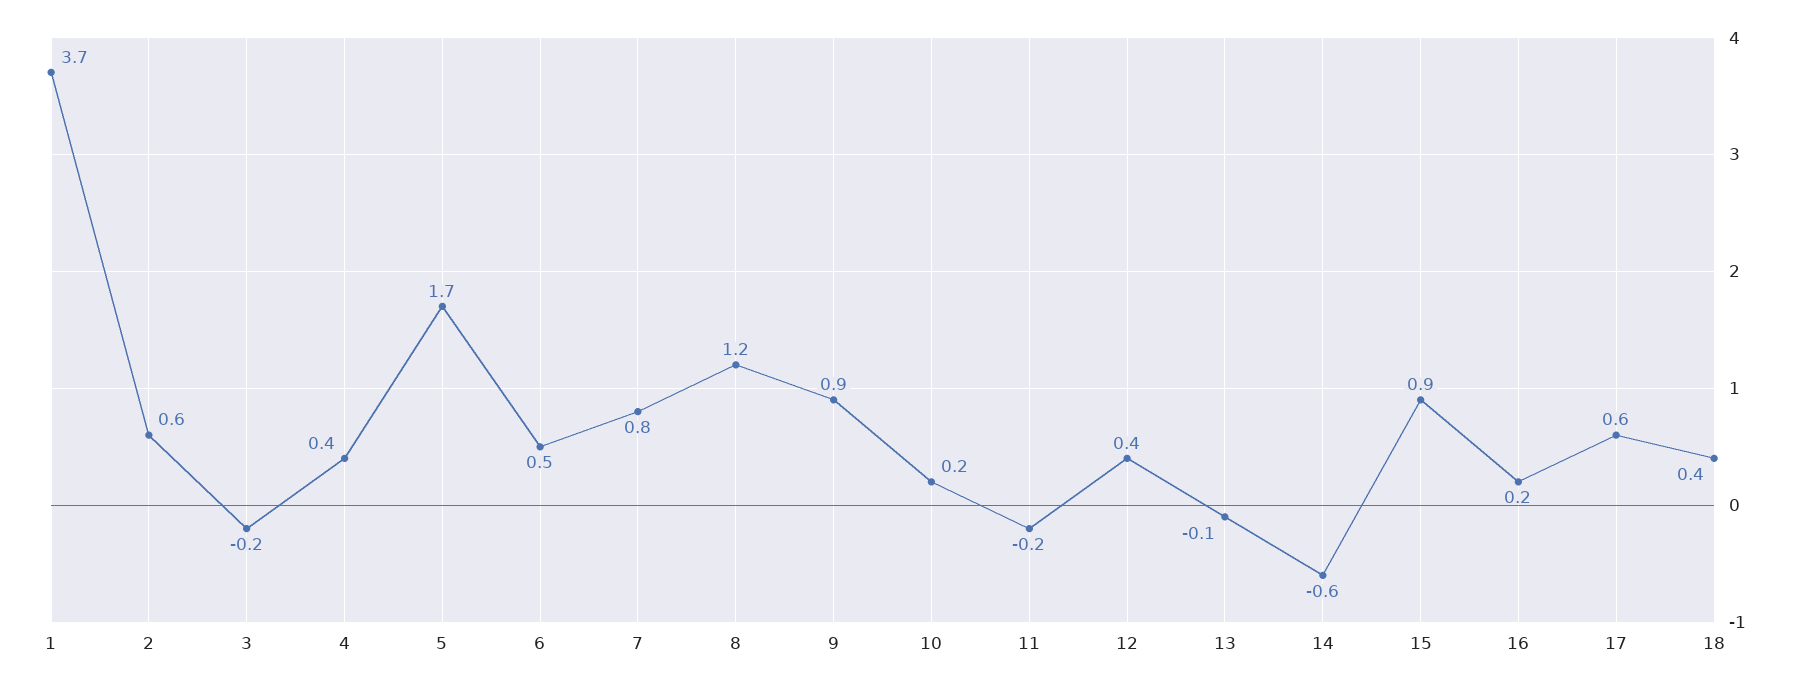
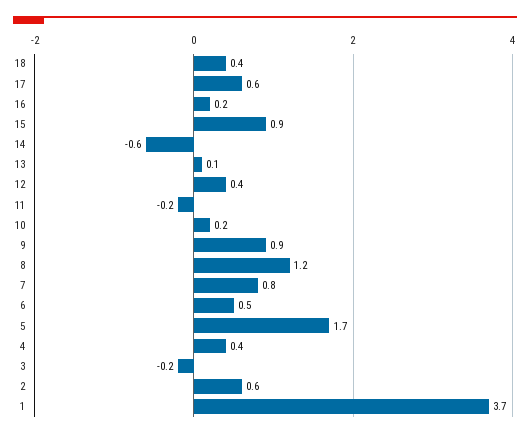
13: -0.1 -> 0.1

